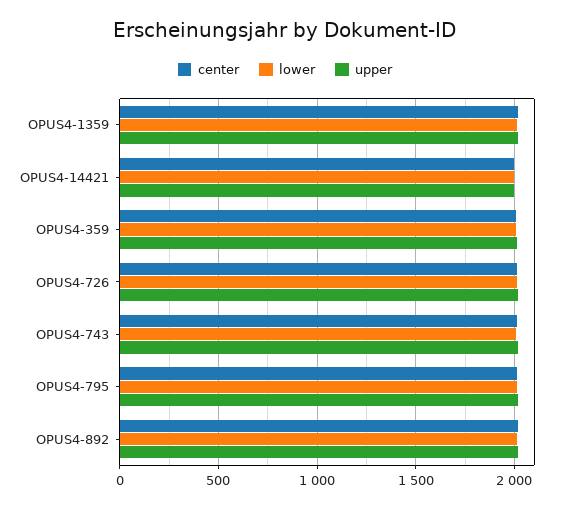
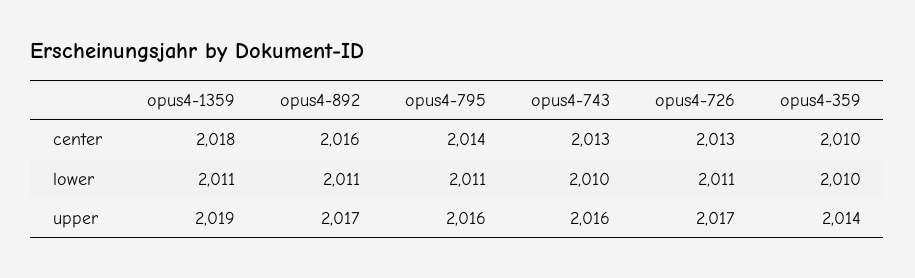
center, OPUS4-14421: 2000 -> none
lower, OPUS4-14421: 2000 -> none
upper, OPUS4-14421: 2000 -> none

